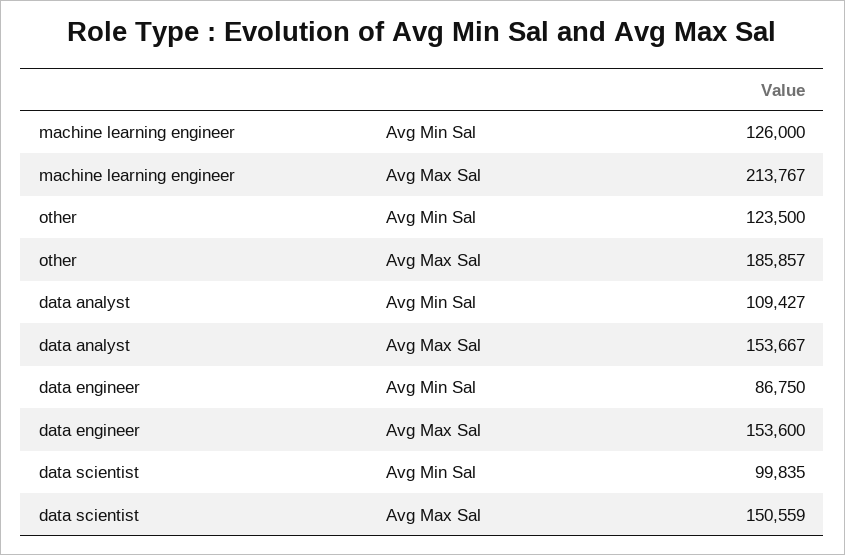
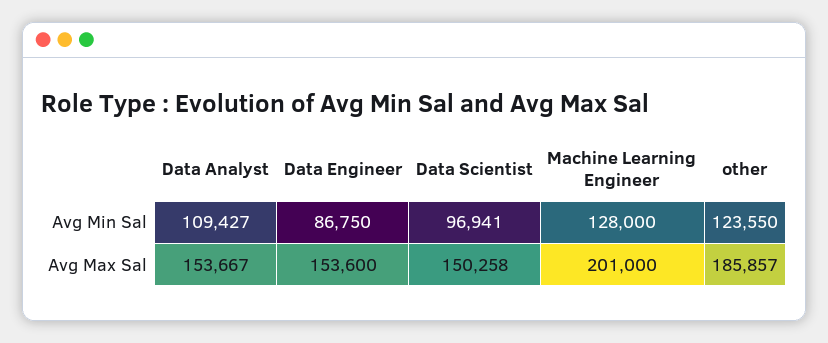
machine learning engineer, Avg Min Sal: 126000 -> 128000
machine learning engineer, Avg Max Sal: 213767 -> 201000
other, Avg Min Sal: 123500 -> 123550
data scientist, Avg Min Sal: 99835 -> 96941
data scientist, Avg Max Sal: 150559 -> 150258

